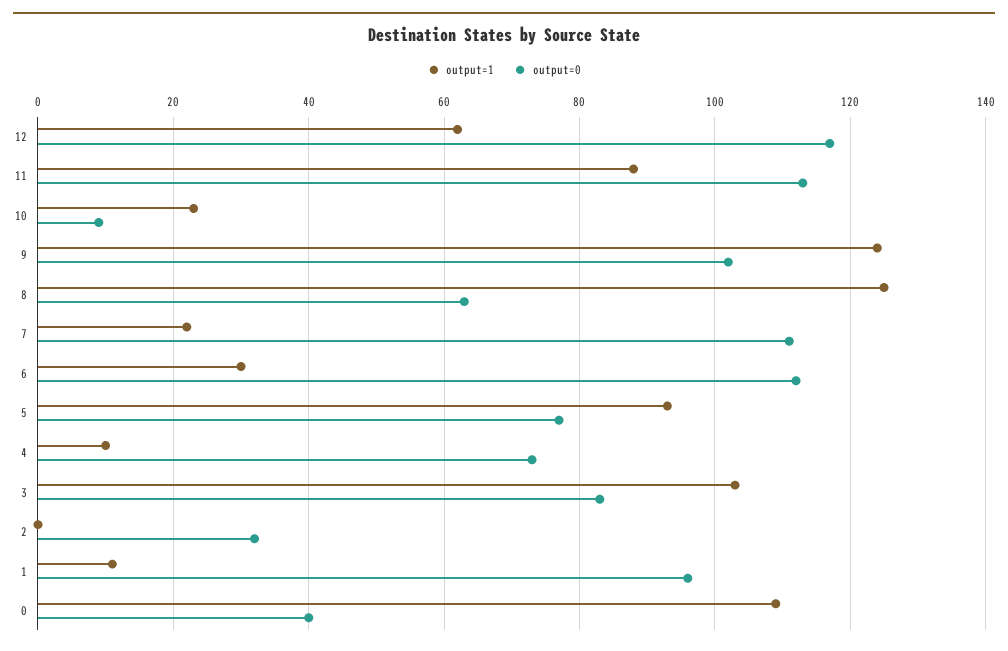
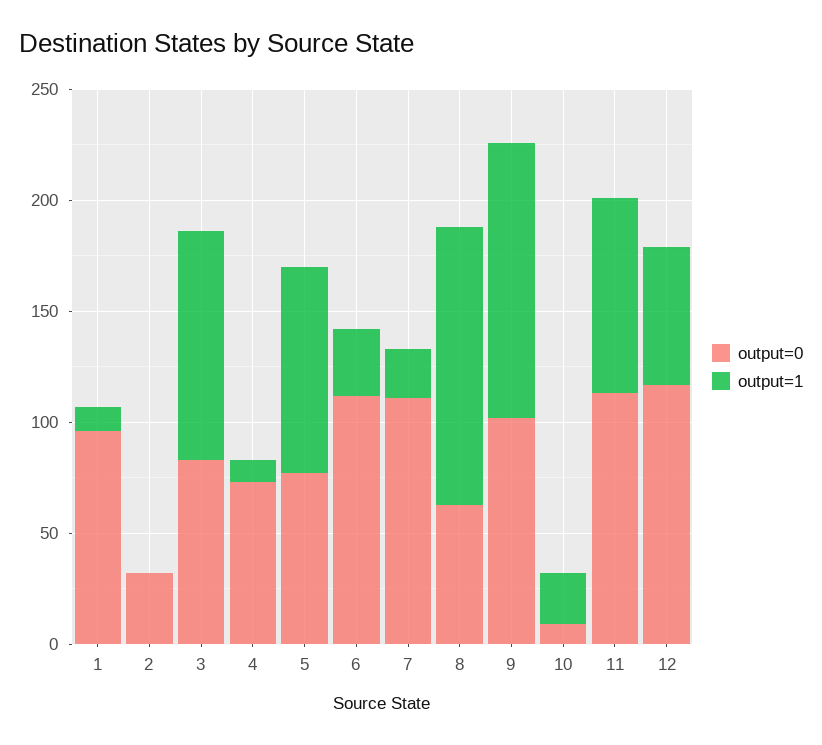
output=1, 0: 110 -> none
output=0, 0: 40 -> none

